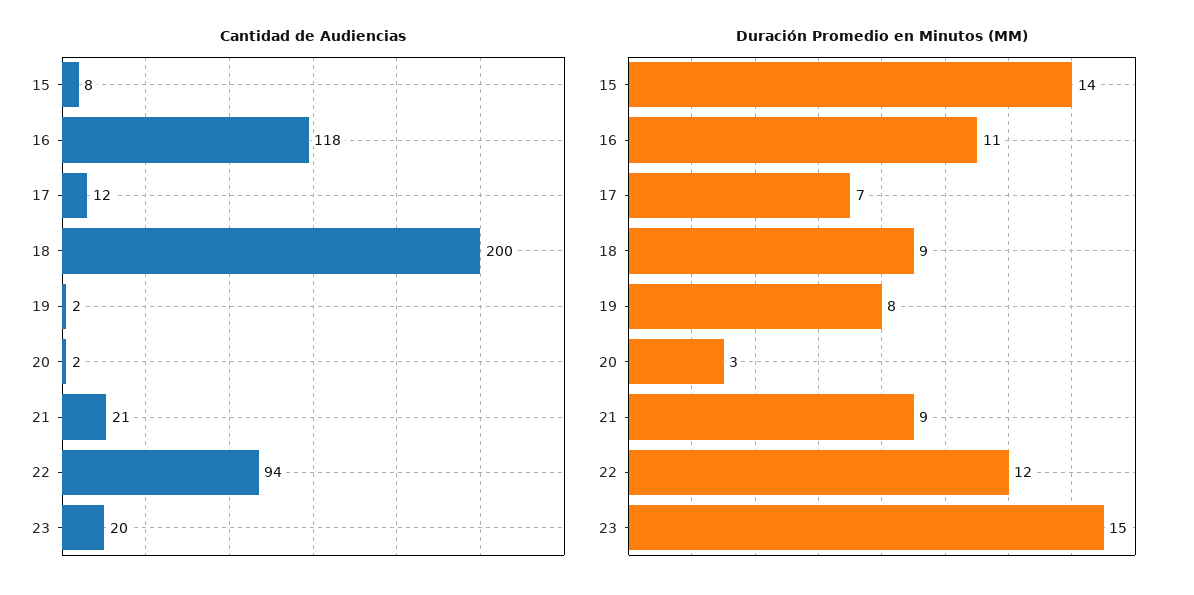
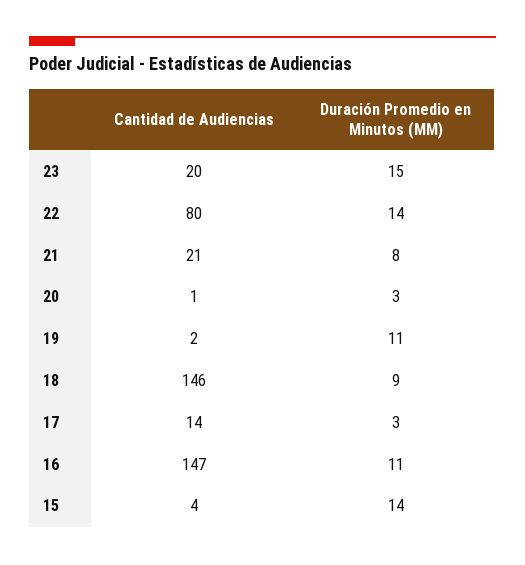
Cantidad de Audiencias, 15: 8 -> 4
Cantidad de Audiencias, 16: 118 -> 147
Cantidad de Audiencias, 17: 12 -> 14
Cantidad de Audiencias, 18: 200 -> 146
Cantidad de Audiencias, 20: 2 -> 1
Cantidad de Audiencias, 22: 94 -> 80
Duración Promedio en Minutos (MM), 17: 7 -> 3
Duración Promedio en Minutos (MM), 19: 8 -> 11
Duración Promedio en Minutos (MM), 21: 9 -> 8
Duración Promedio en Minutos (MM), 22: 12 -> 14

